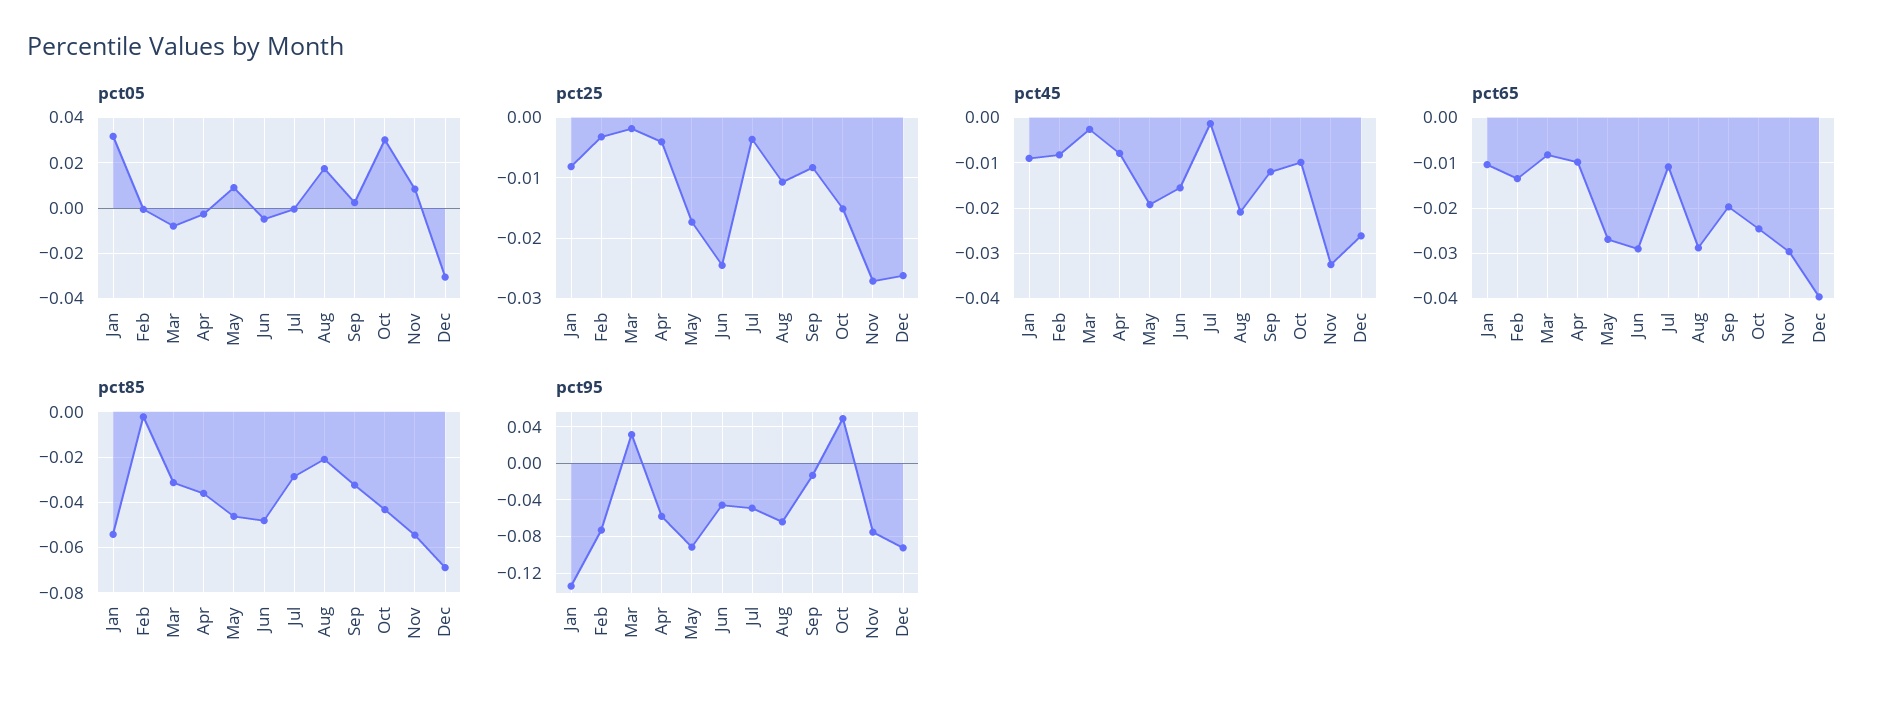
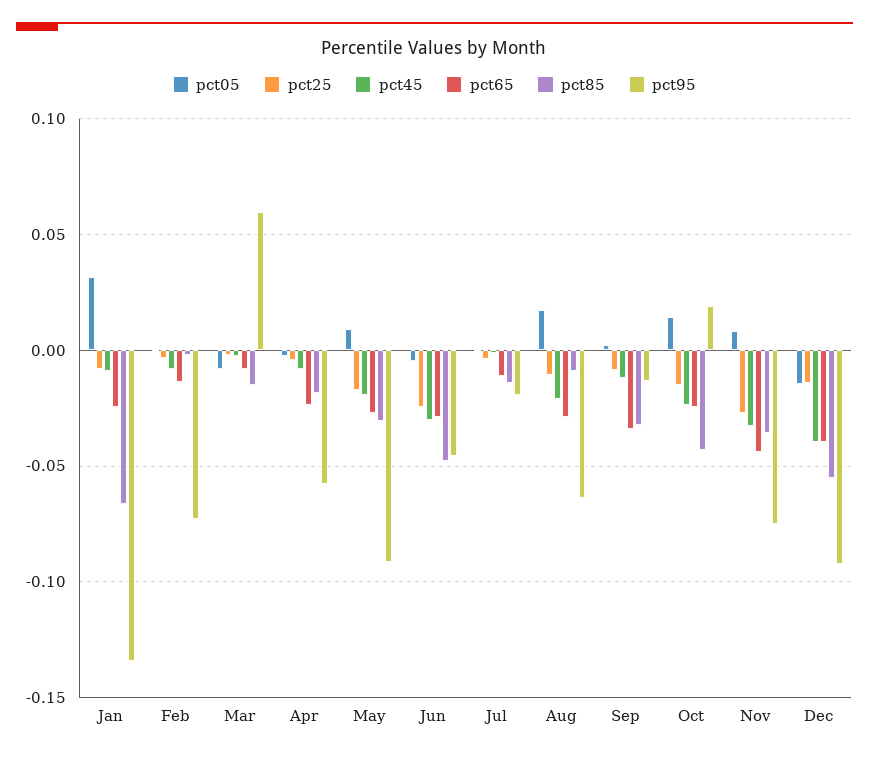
pct05, Oct: 0.03 -> 0.015
pct05, Dec: -0.03 -> -0.015
pct25, Dec: -0.026 -> -0.015
pct45, Jun: -0.016 -> -0.03
pct45, Oct: -0.01 -> -0.025
pct45, Dec: -0.026 -> -0.04
pct65, Jan: -0.01 -> -0.025
pct65, Apr: -0.01 -> -0.025
pct65, Sep: -0.02 -> -0.035
pct65, Nov: -0.03 -> -0.045
pct85, Jan: -0.055 -> -0.065
pct85, Mar: -0.03 -> -0.015
pct85, Apr: -0.035 -> -0.02
pct85, May: -0.045 -> -0.03
pct85, Jul: -0.03 -> -0.015
pct85, Aug: -0.02 -> -0.01
pct85, Nov: -0.055 -> -0.035
pct85, Dec: -0.07 -> -0.055
pct95, Mar: 0.03 -> 0.06
pct95, Jul: -0.05 -> -0.02
pct95, Oct: 0.05 -> 0.02

